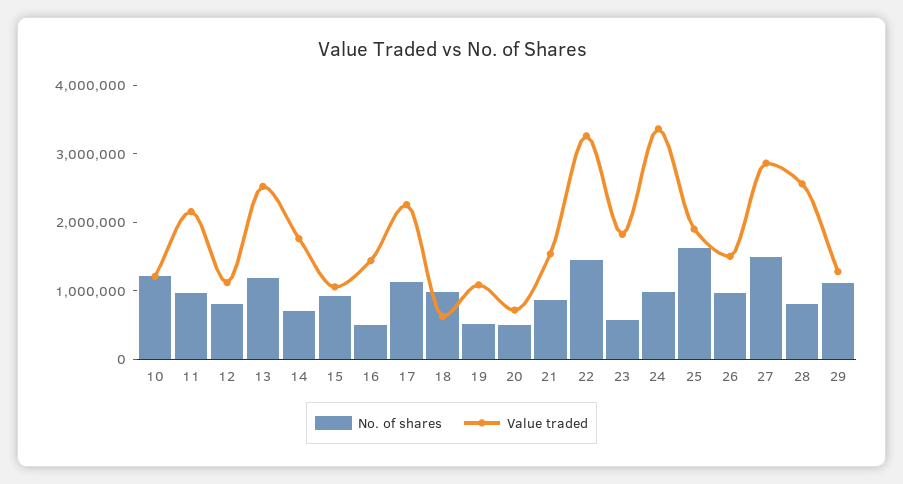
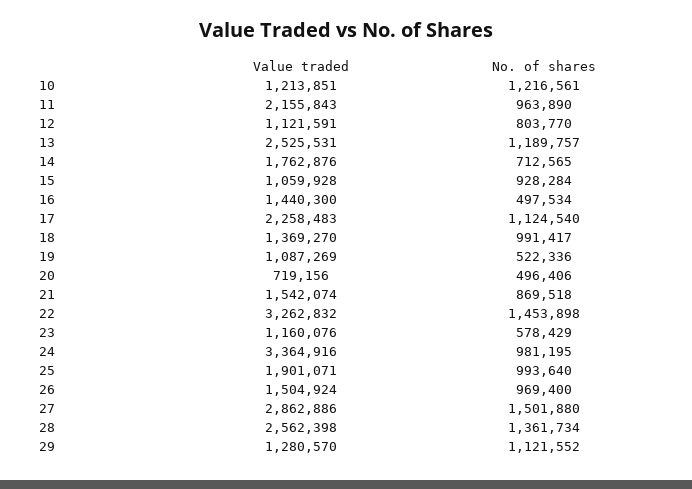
Value traded, 18: 600000 -> 1369270
Value traded, 23: 1800000 -> 1160076
No. of shares, 25: 1600000 -> 993640
No. of shares, 28: 800000 -> 1361734

